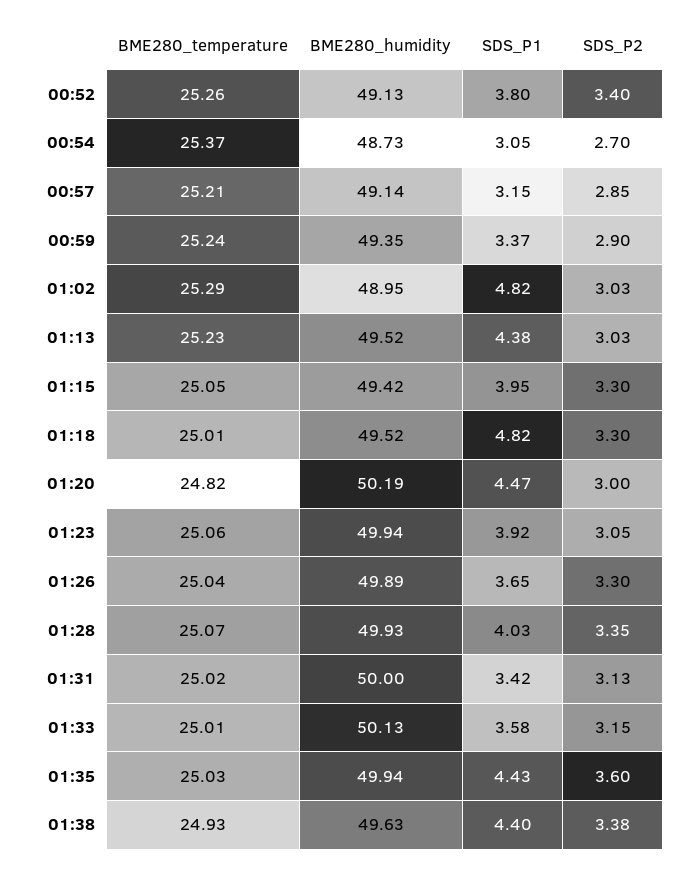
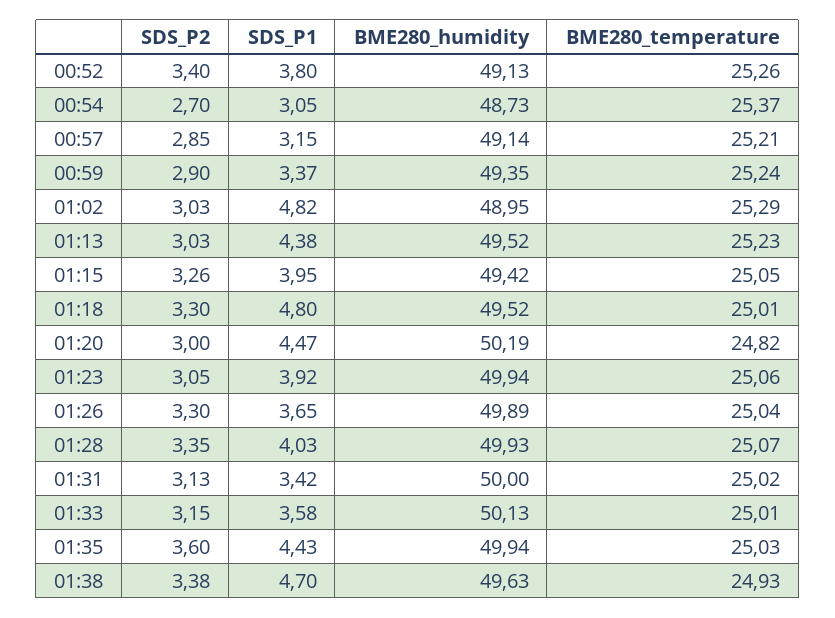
SDS_P2, 01:15: 3.3 -> 3.26
SDS_P1, 01:18: 4.82 -> 4.8
SDS_P1, 01:38: 4.4 -> 4.7

